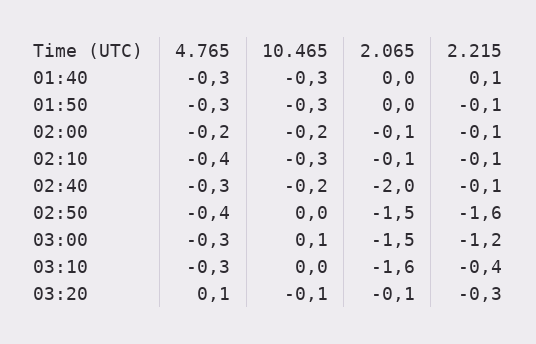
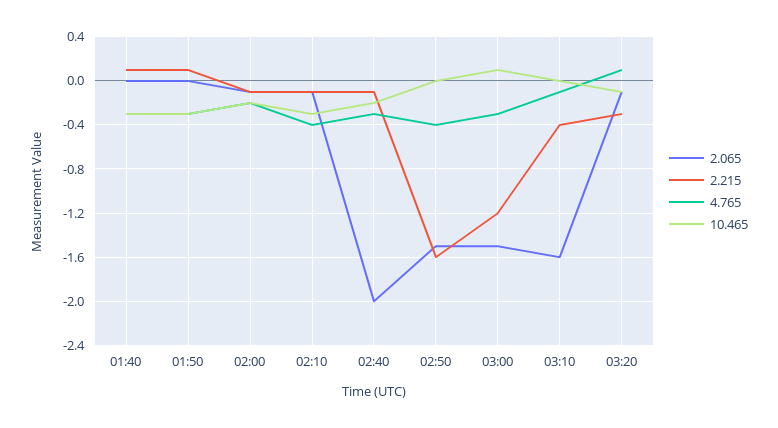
2.215, 01:50: -0.1 -> 0.1
4.765, 03:10: -0.3 -> -0.1

